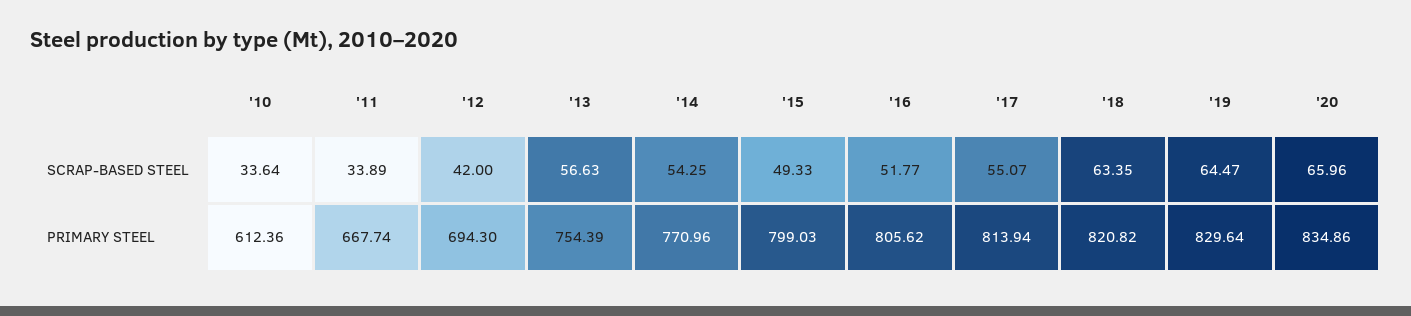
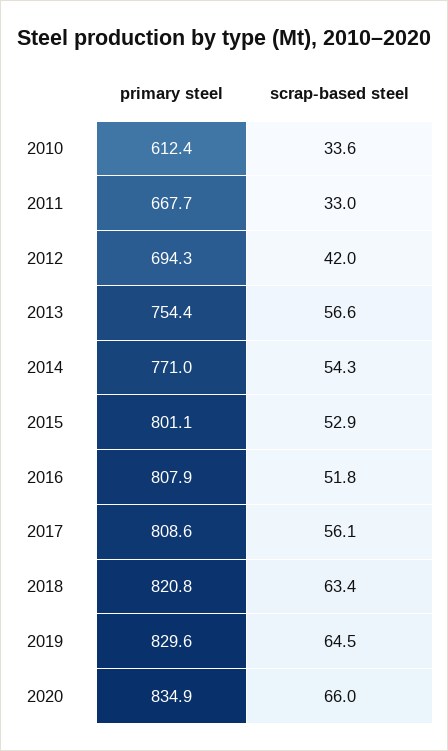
'11, SCRAP-BASED STEEL: 33.89 -> 33
'15, SCRAP-BASED STEEL: 49.33 -> 52.9
'17, SCRAP-BASED STEEL: 55.07 -> 56.1
'15, PRIMARY STEEL: 799.03 -> 801.1
'16, PRIMARY STEEL: 805.62 -> 807.9
'17, PRIMARY STEEL: 813.94 -> 808.6

